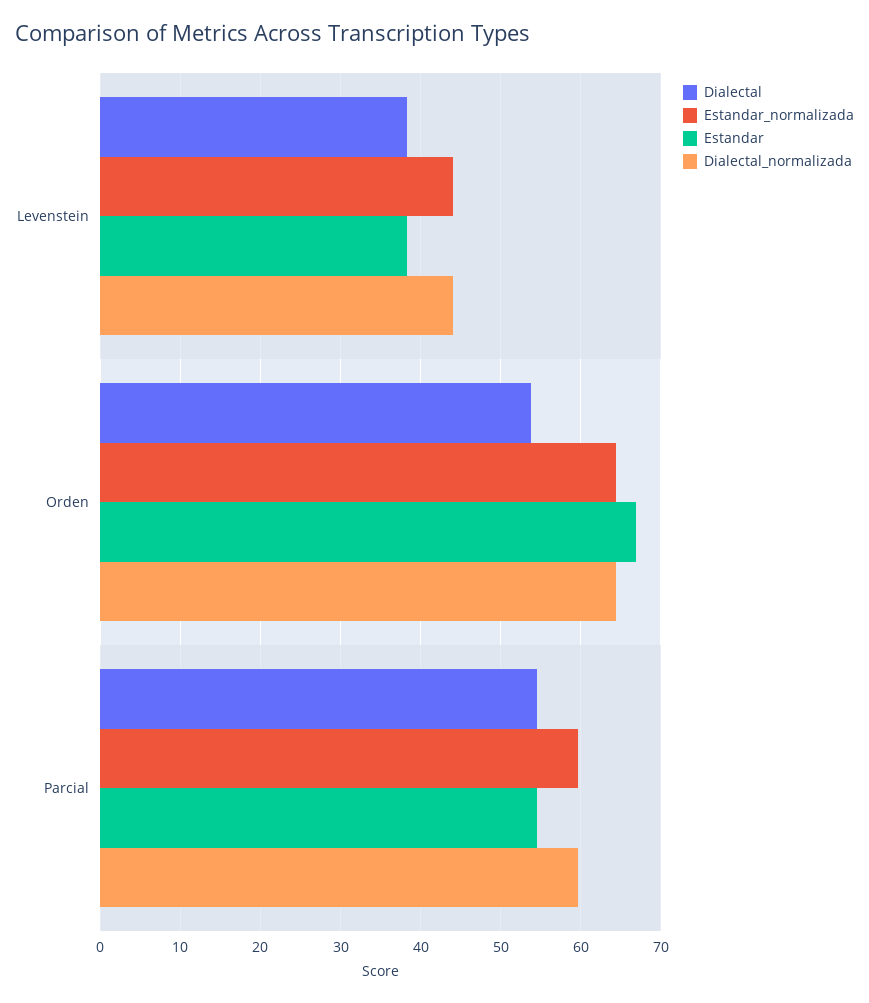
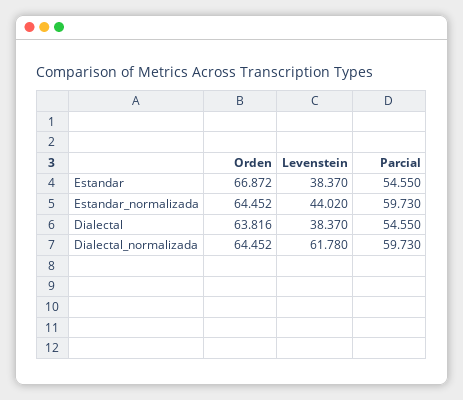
Dialectal_normalizada, Levenstein: 44 -> 61.78
Dialectal, Orden: 54 -> 63.816

